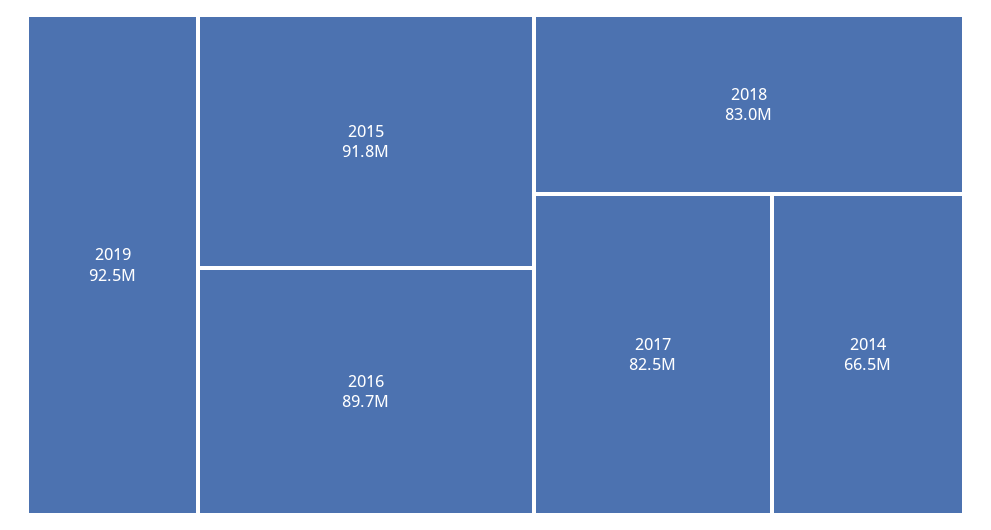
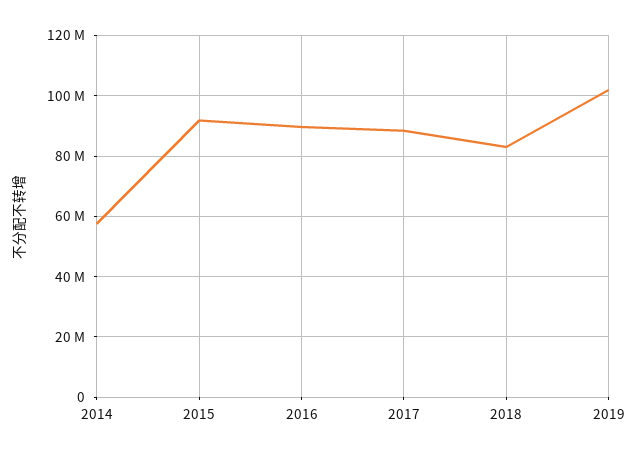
2019: 92500000 -> 102000000
2017: 82500000 -> 88000000
2014: 66500000 -> 58000000

